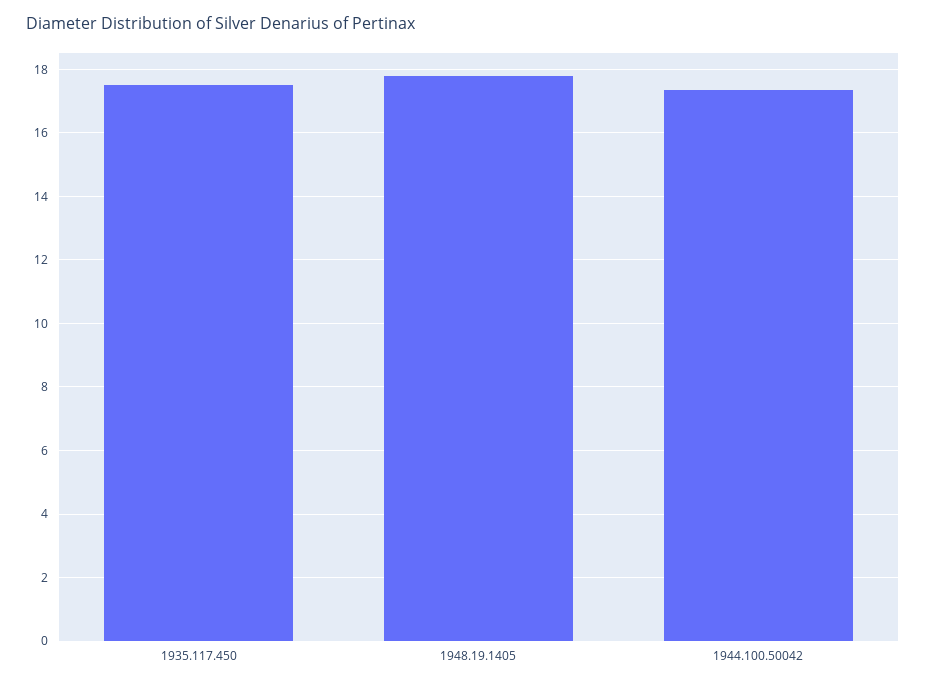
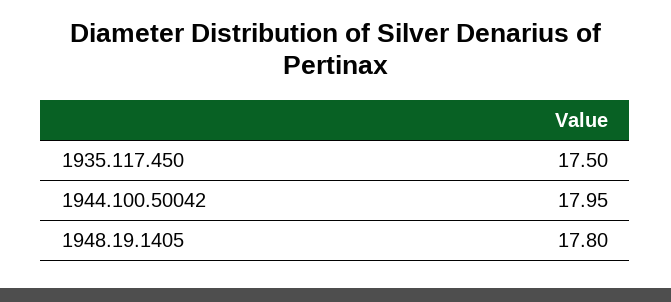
1944.100.50042: 17.4 -> 17.95

